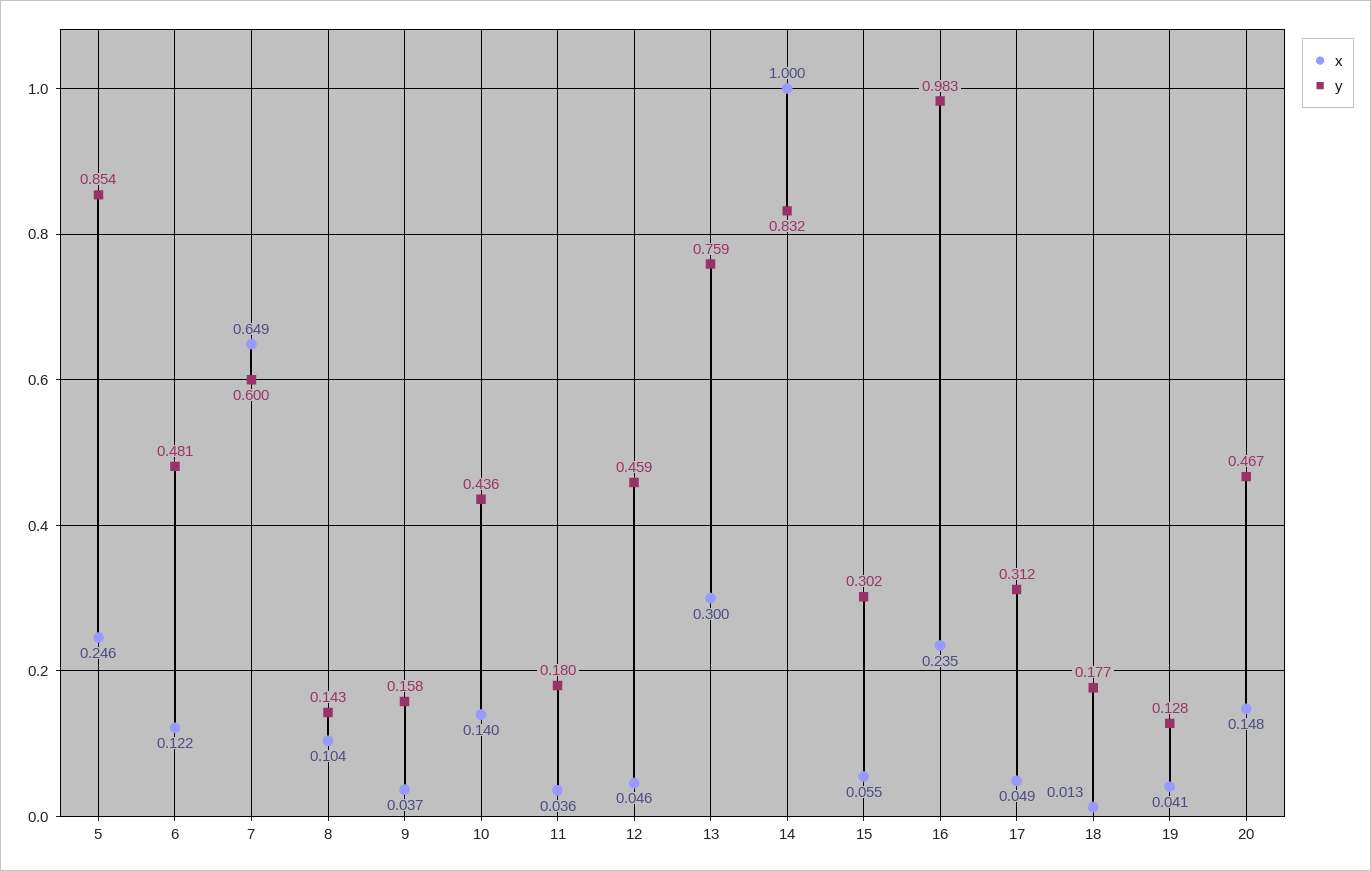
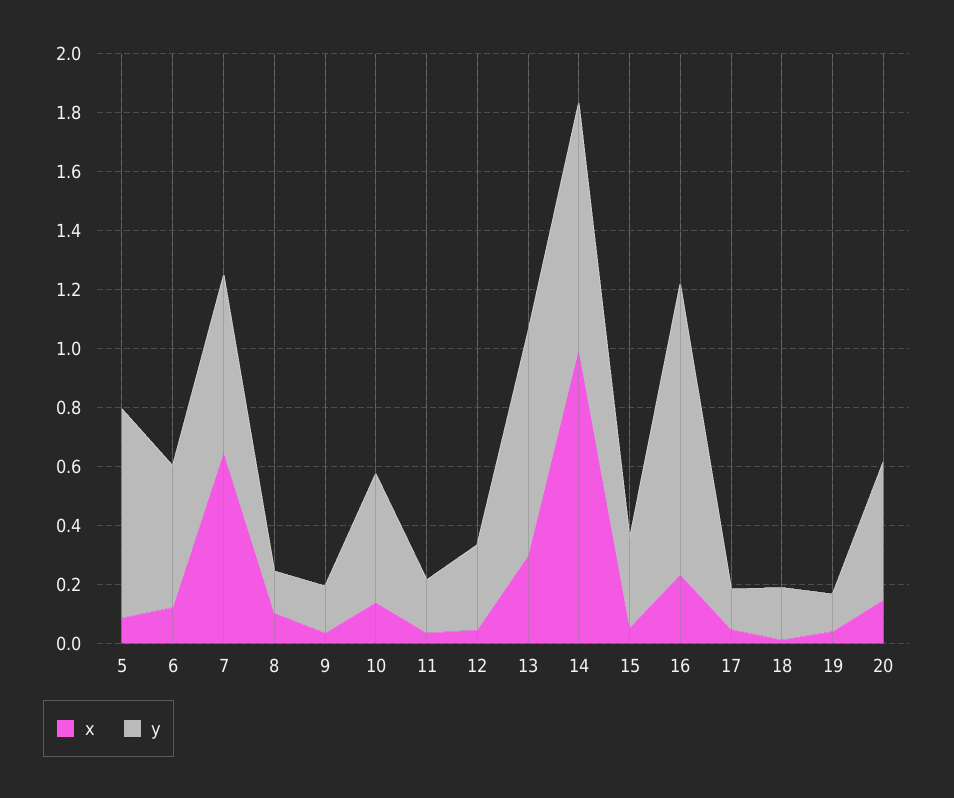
x, 5: 0.246 -> 0.1
y, 5: 0.854 -> 0.7
y, 12: 0.459 -> 0.3
y, 17: 0.312 -> 0.15

